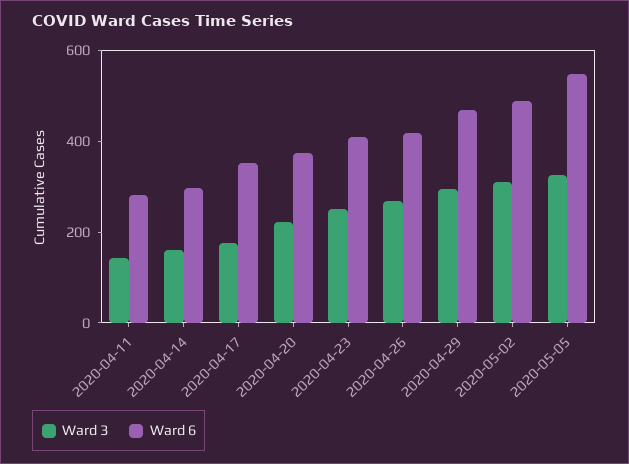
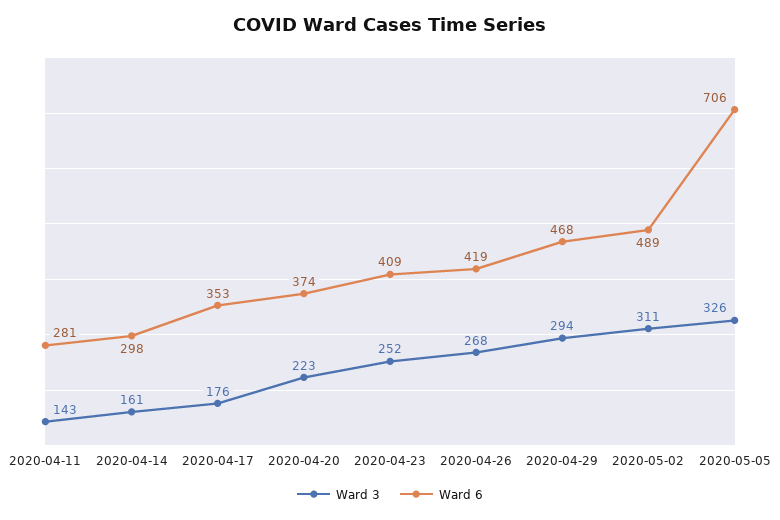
Ward 6, 2020-05-05: 550 -> 706

